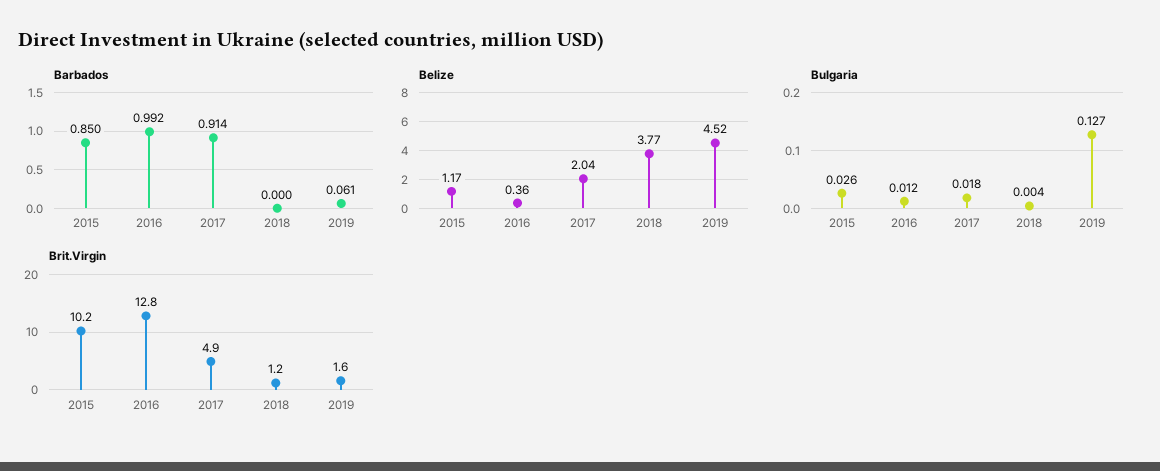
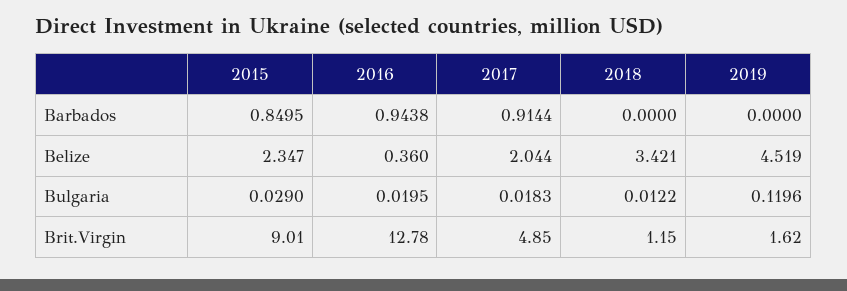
Barbados, 2016: 0.992 -> 0.9438
Barbados, 2019: 0.061 -> 0
Belize, 2015: 1.17 -> 2.347
Belize, 2018: 3.77 -> 3.421
Bulgaria, 2015: 0.026 -> 0.029
Bulgaria, 2016: 0.012 -> 0.0195
Bulgaria, 2018: 0.004 -> 0.0122
Bulgaria, 2019: 0.127 -> 0.1196
Brit.Virgin, 2015: 10.2 -> 9.01

